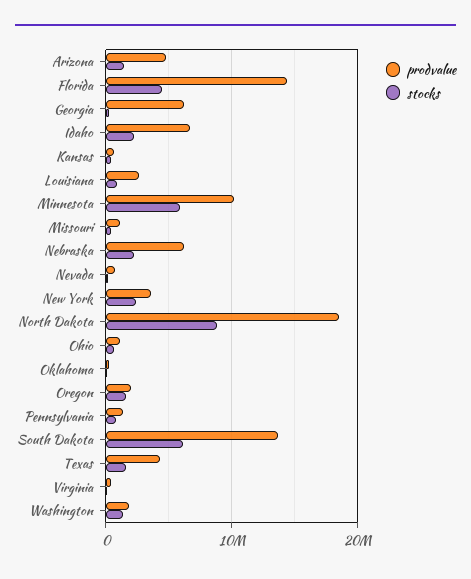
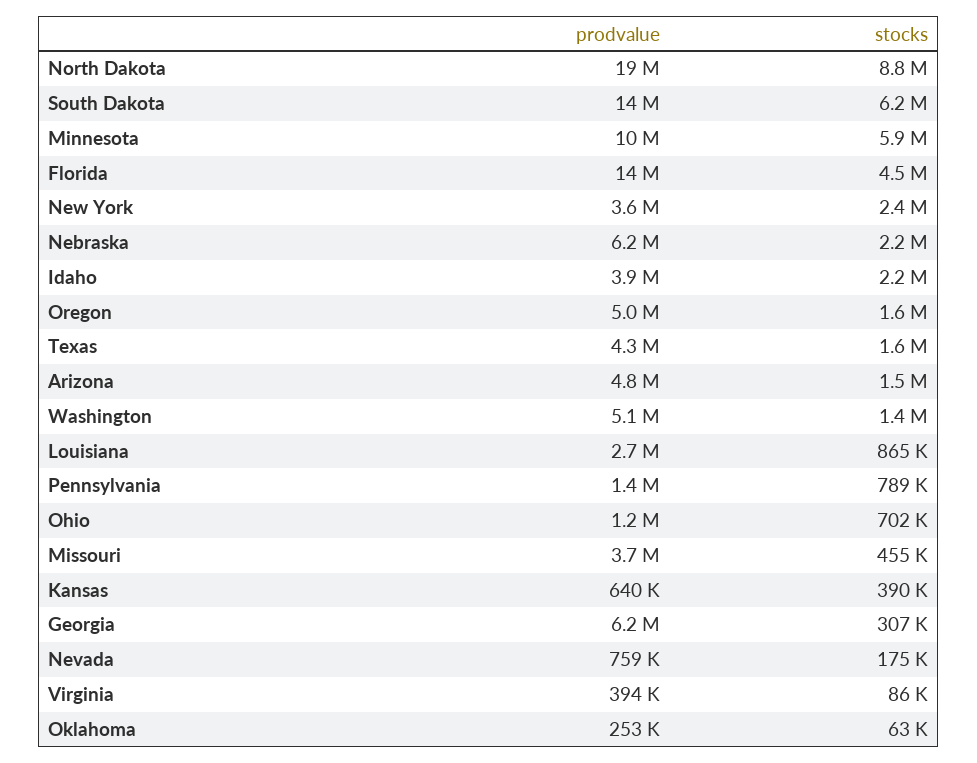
prodvalue, Idaho: 7000000 -> 3900000
prodvalue, Missouri: 1000000 -> 3700000
prodvalue, Oregon: 2000000 -> 5000000
prodvalue, Washington: 2000000 -> 5100000

